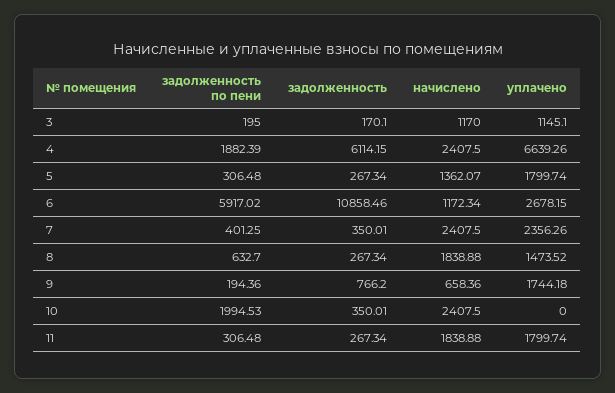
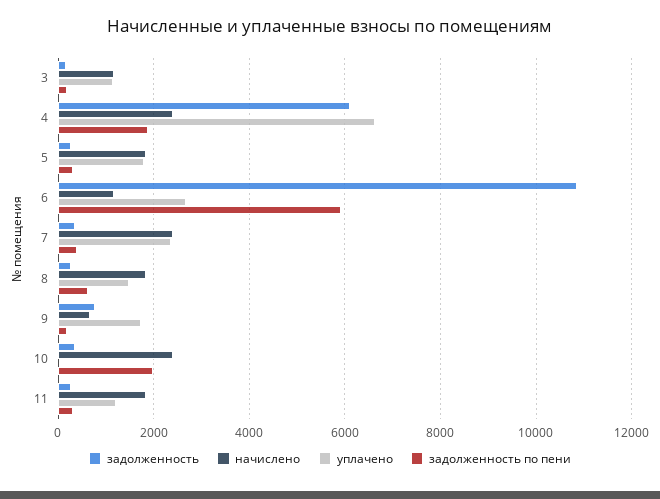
начислено, 5: 1362.07 -> 1800
уплачено, 11: 1799.74 -> 1200

